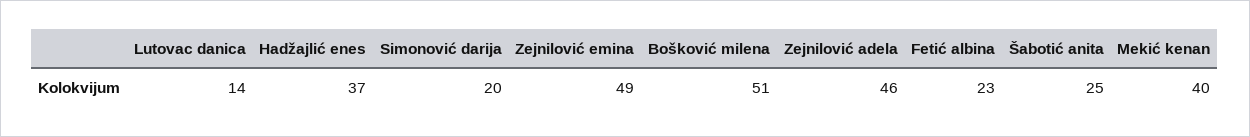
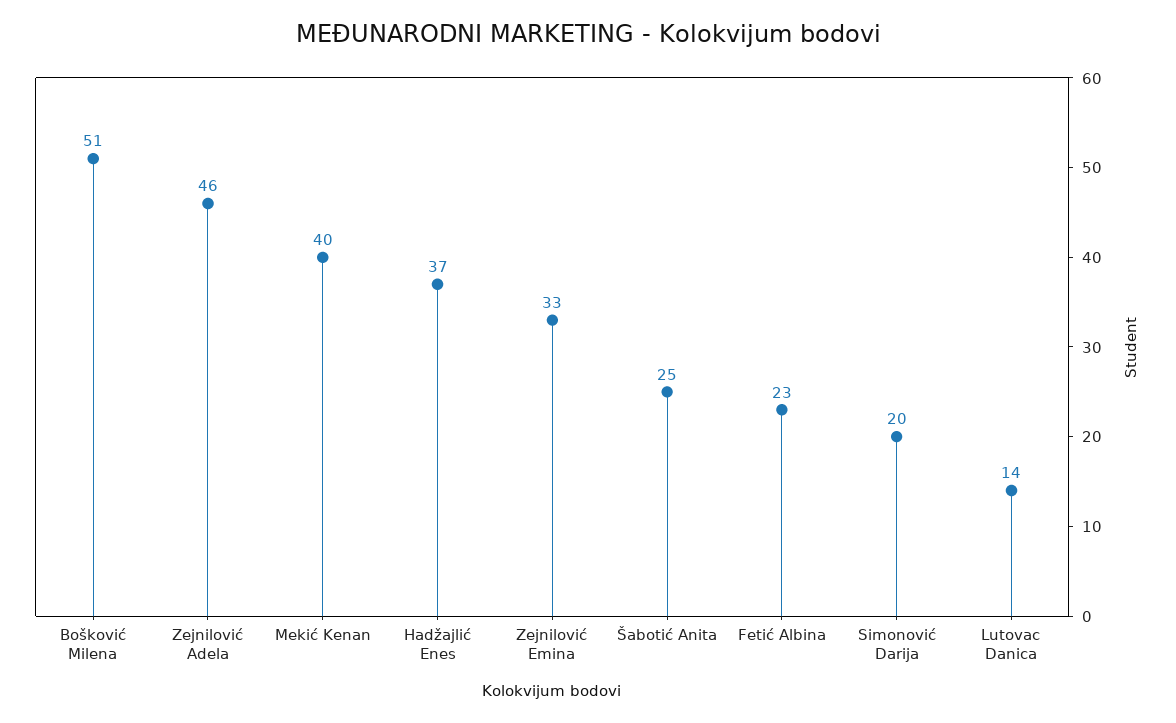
Zejnilović emina: 49 -> 33

